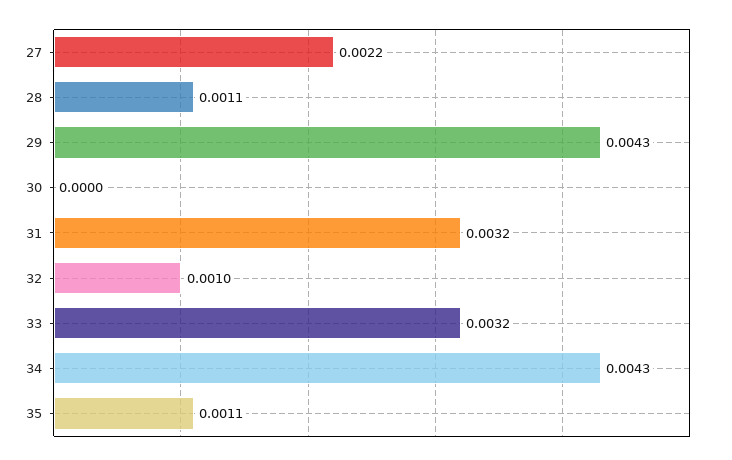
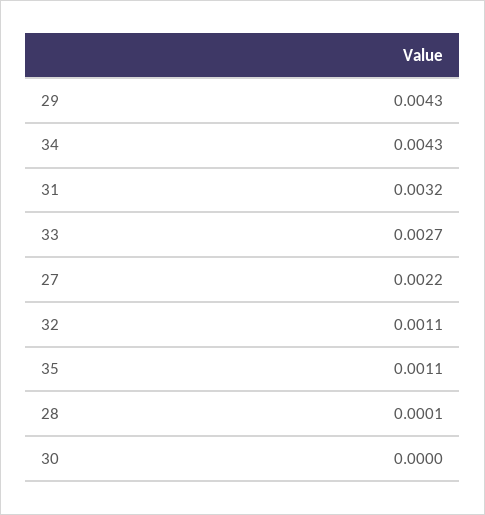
28: 0.0011 -> 0.0001
32: 0.001 -> 0.0011
33: 0.0032 -> 0.0027

